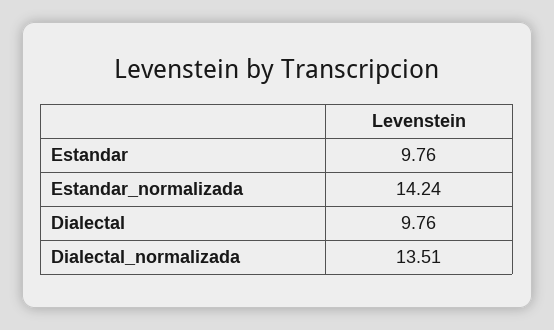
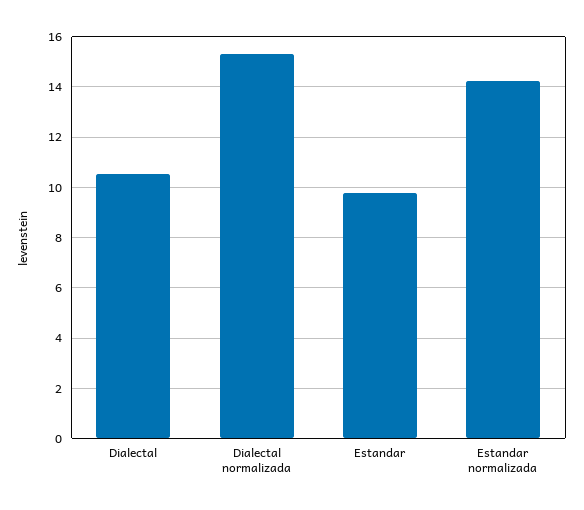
Dialectal: 9.76 -> 10.5
Dialectal_normalizada: 13.51 -> 15.25

